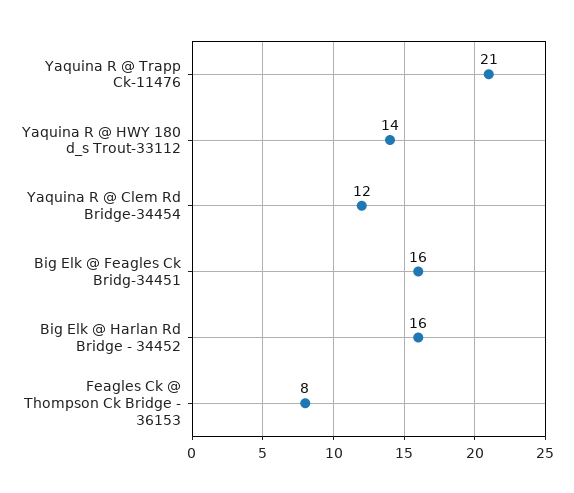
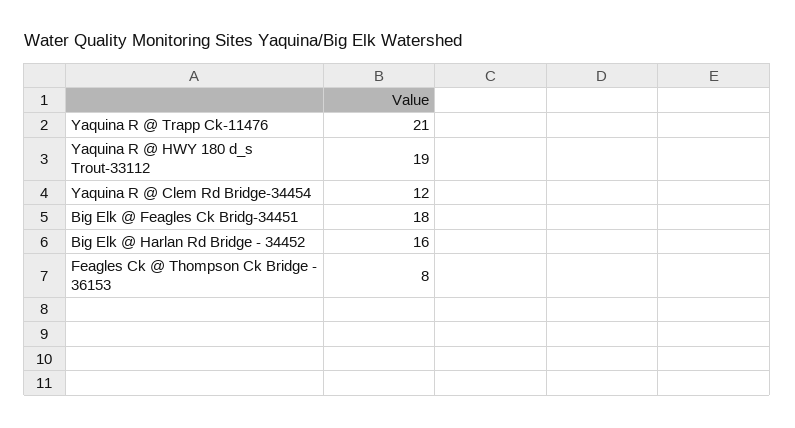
Yaquina R @ HWY 180 d_s Trout-33112: 14 -> 19
Big Elk @ Feagles Ck Bridg-34451: 16 -> 18

